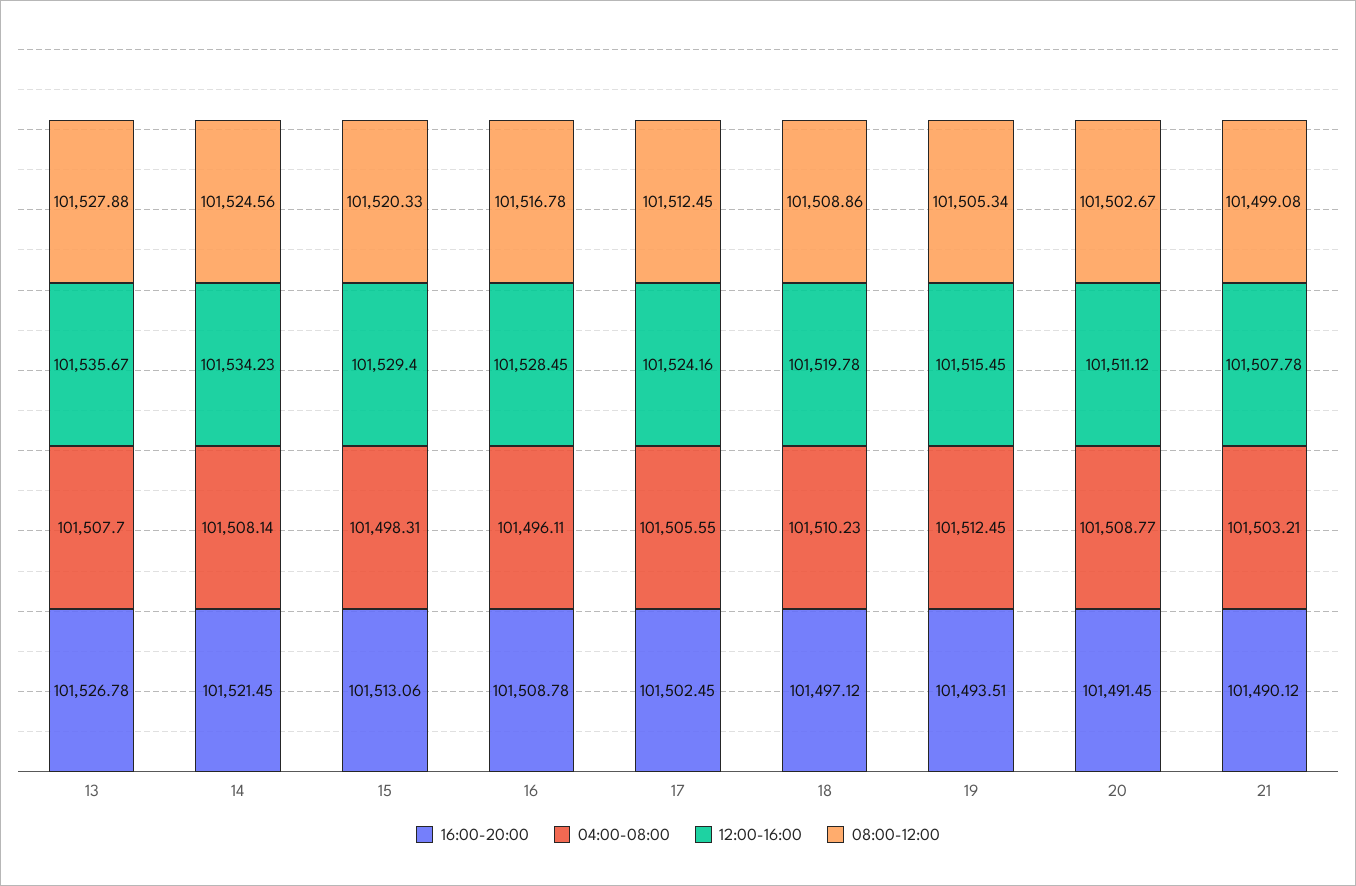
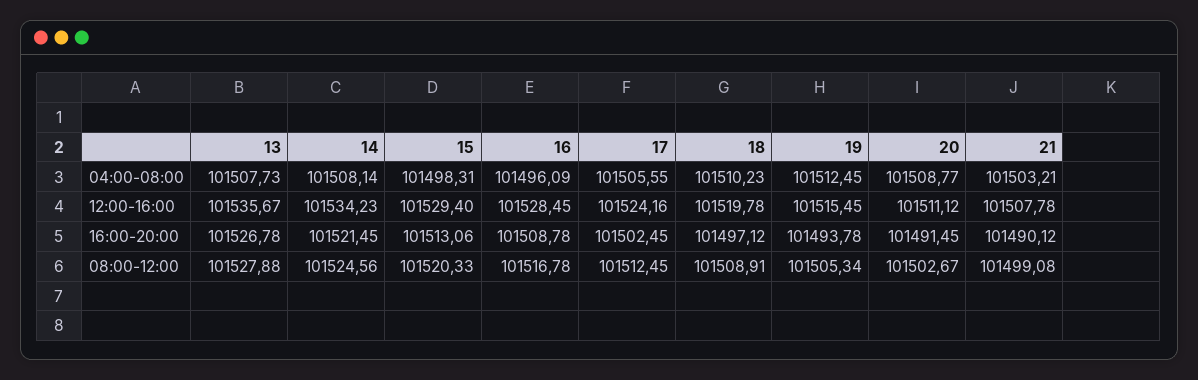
04:00-08:00, 13: 101507.7 -> 101507.73
04:00-08:00, 16: 101496.11 -> 101496.09
08:00-12:00, 18: 101508.86 -> 101508.91
16:00-20:00, 19: 101493.51 -> 101493.78

